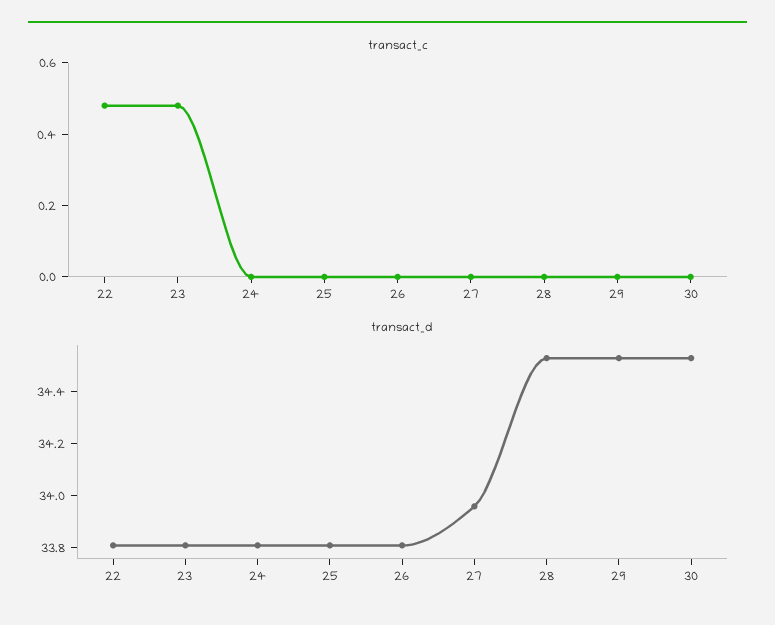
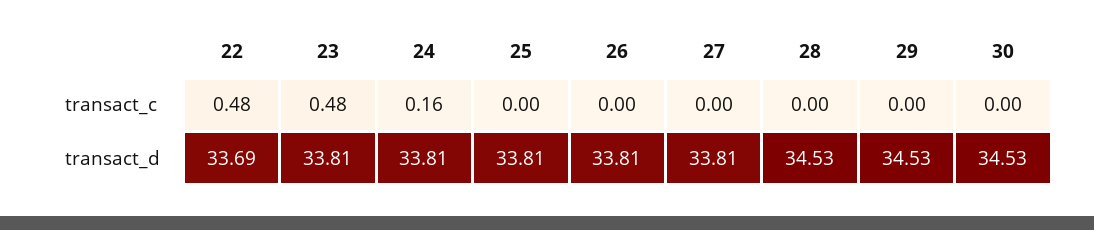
transact_c, 24: 0 -> 0.16
transact_d, 22: 33.8 -> 33.69
transact_d, 27: 33.95 -> 33.81

